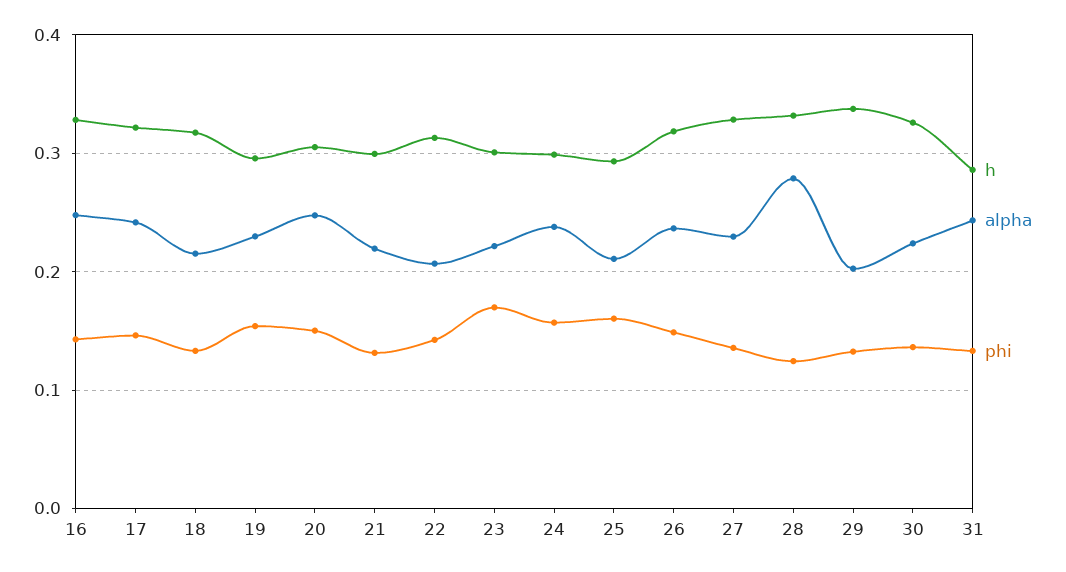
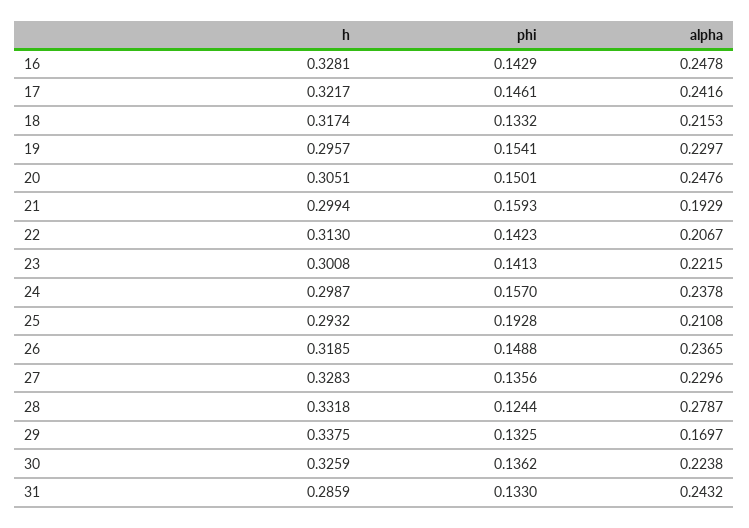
alpha, 21: 0.22 -> 0.1929
phi, 21: 0.13 -> 0.1593
phi, 23: 0.17 -> 0.1413
phi, 25: 0.16 -> 0.1928
alpha, 29: 0.2 -> 0.1697

